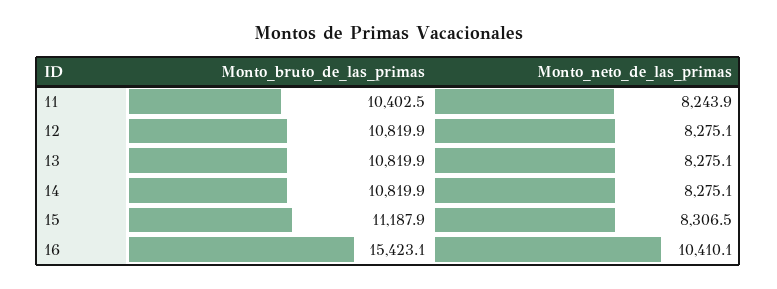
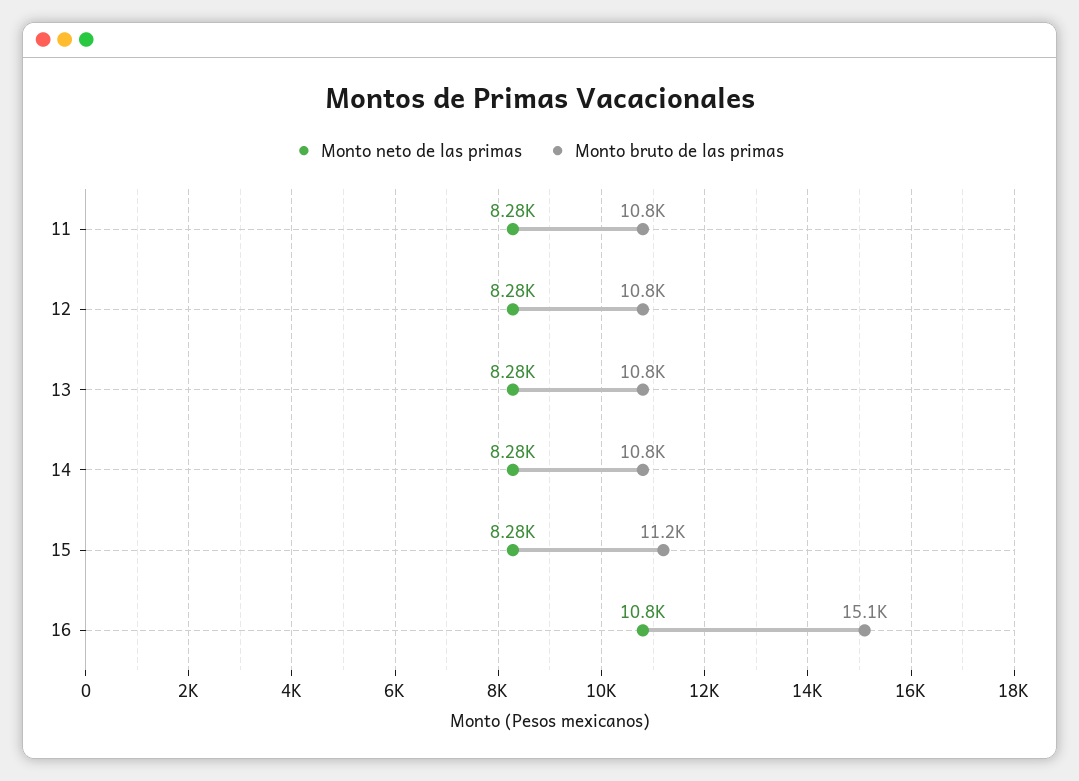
Monto_bruto_de_las_primas, 11: 10402.5 -> 10800
Monto_neto_de_las_primas, 11: 8243.9 -> 8280
Monto_neto_de_las_primas, 15: 8306.5 -> 8280
Monto_bruto_de_las_primas, 16: 15423.1 -> 15100
Monto_neto_de_las_primas, 16: 10410.1 -> 10800

